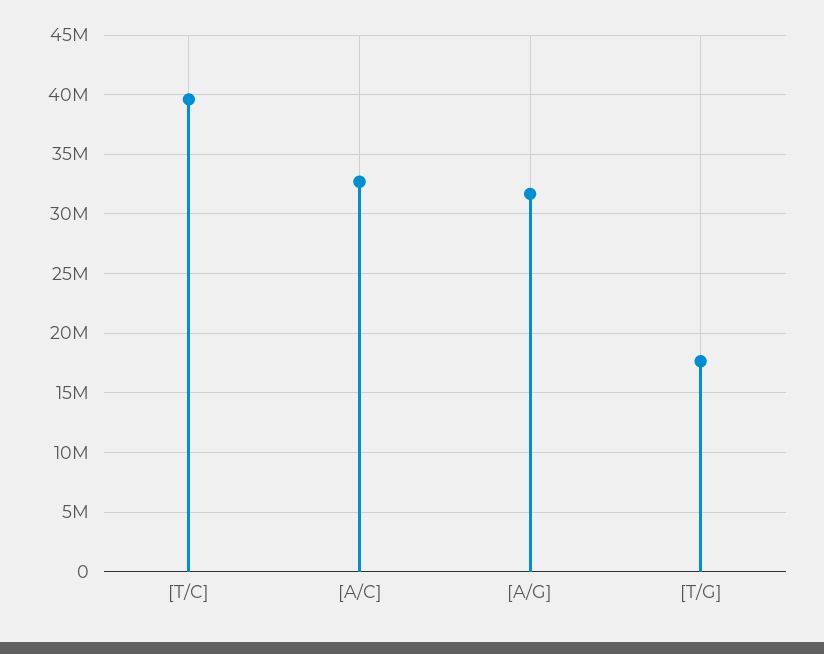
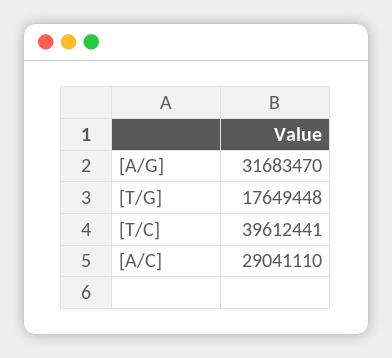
[A/C]: 33000000 -> 29041110

